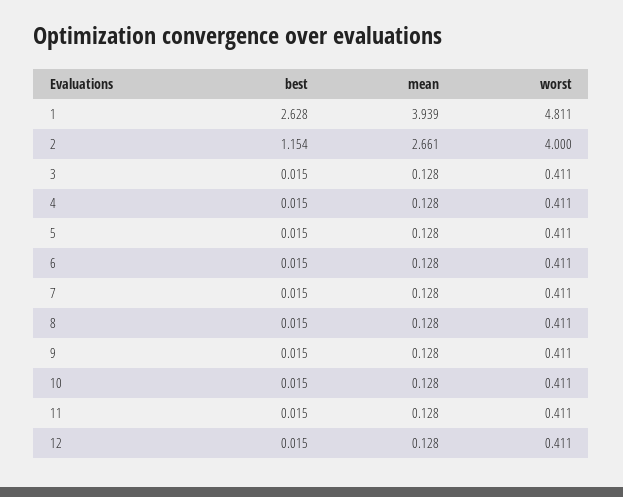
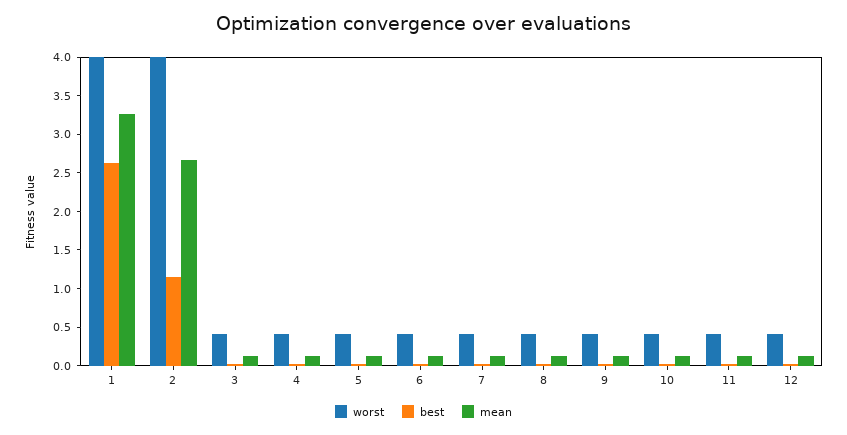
mean, 1: 3.939 -> 3.25
worst, 1: 4.811 -> 4

